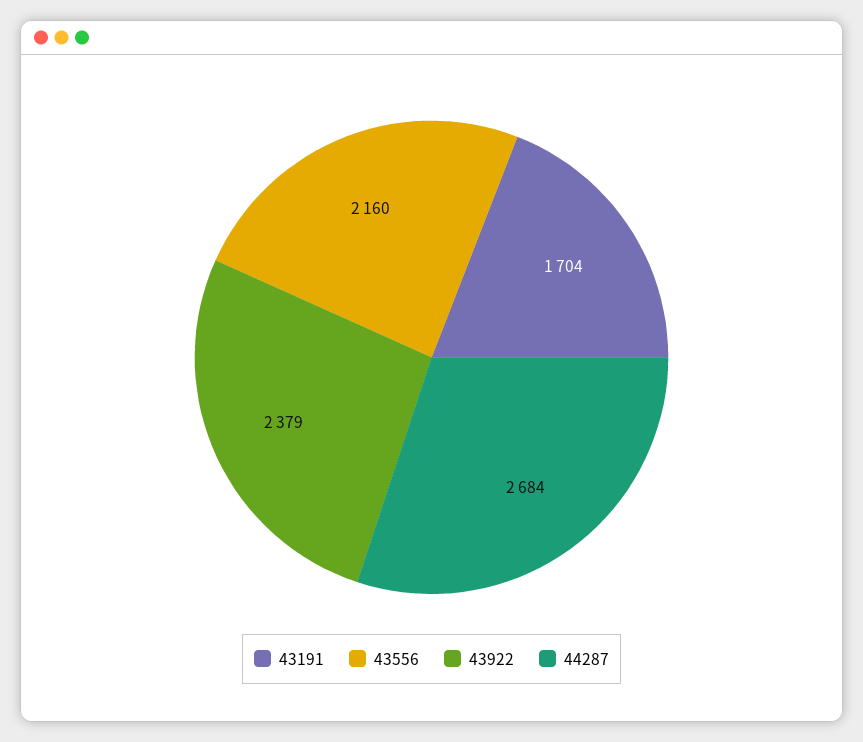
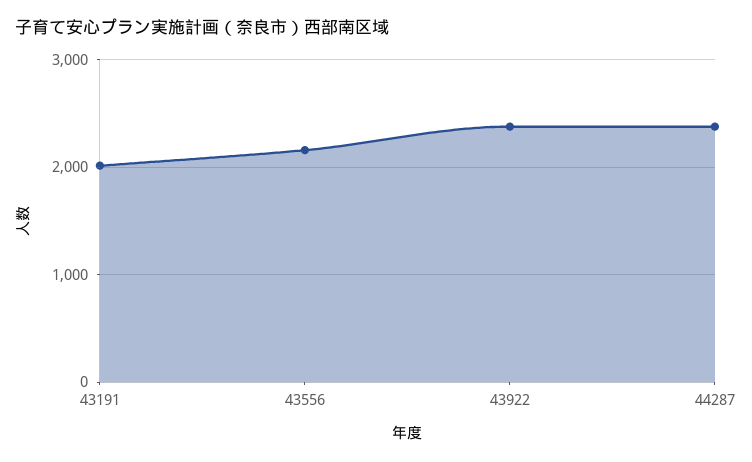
43191: 1704 -> 2000
44287: 2684 -> 2400

